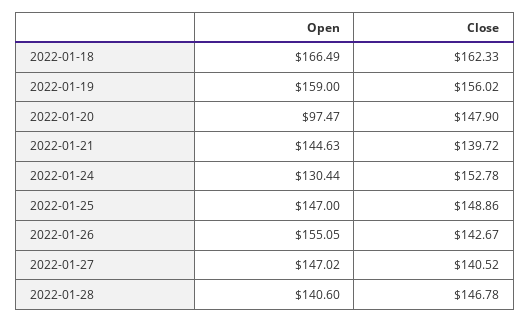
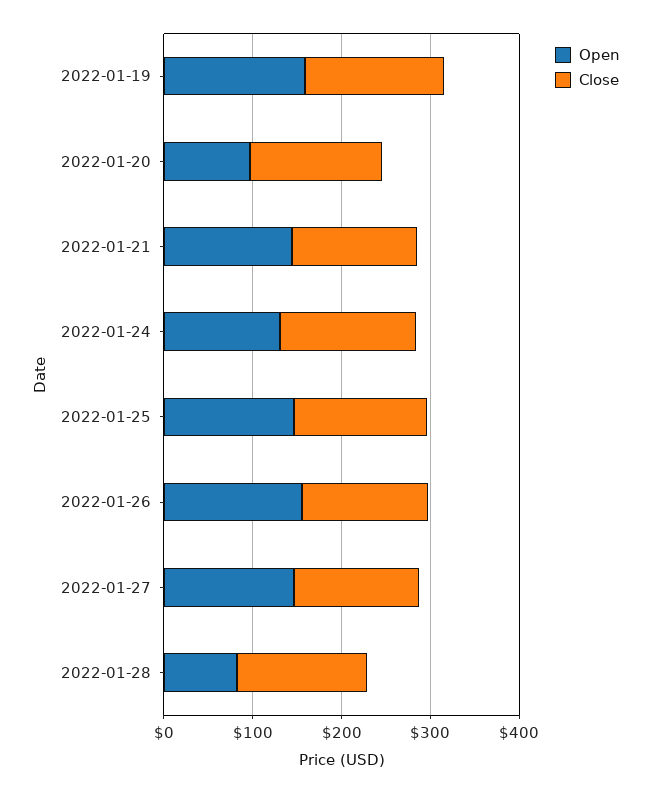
Open, 2022-01-18: 166.49 -> none
Close, 2022-01-18: 162.33 -> none
Open, 2022-01-28: 140.6 -> 80

